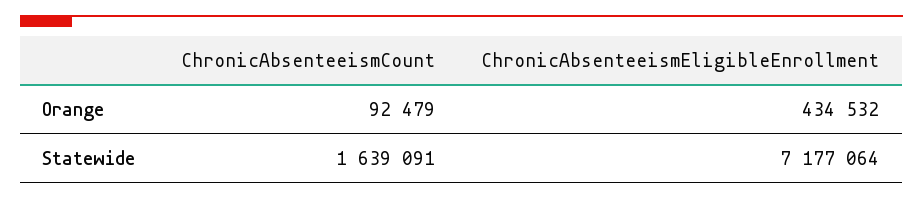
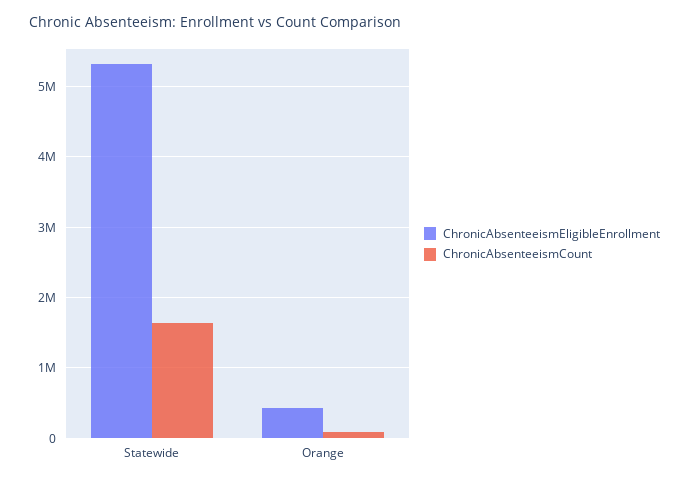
ChronicAbsenteeismEligibleEnrollment, Statewide: 7177064 -> 5300000

